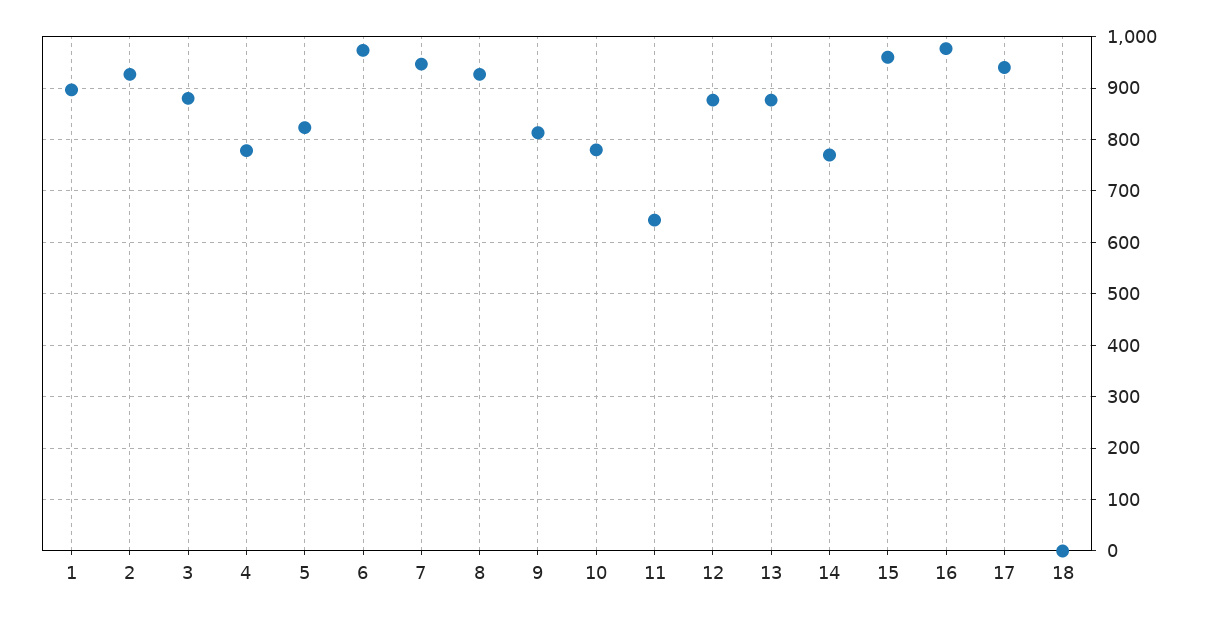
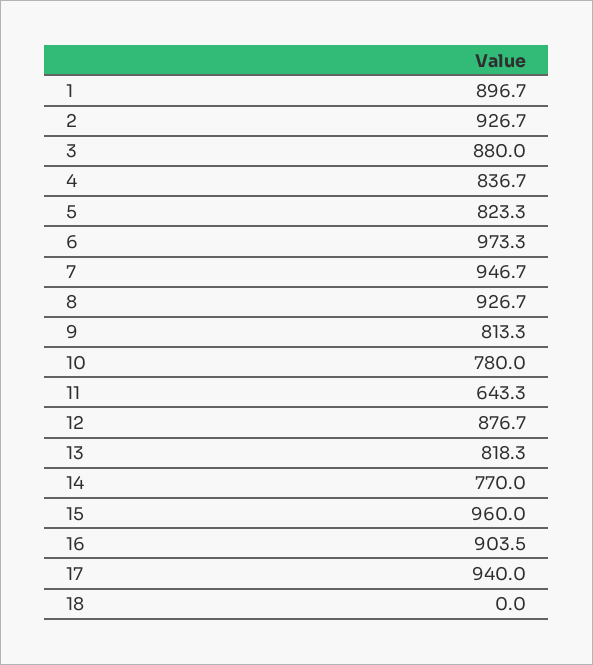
4: 780 -> 836.7
13: 880 -> 818.3
16: 980 -> 903.5

